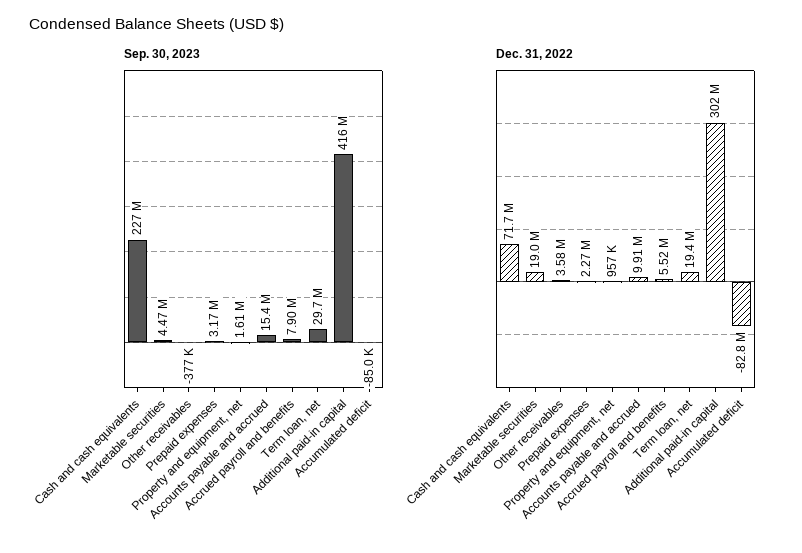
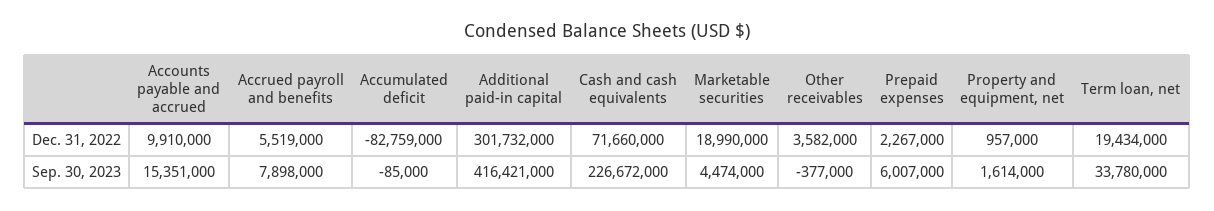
Sep. 30, 2023, Prepaid expenses: 3170000 -> 6007000
Sep. 30, 2023, Term loan, net: 29700000 -> 33780000

